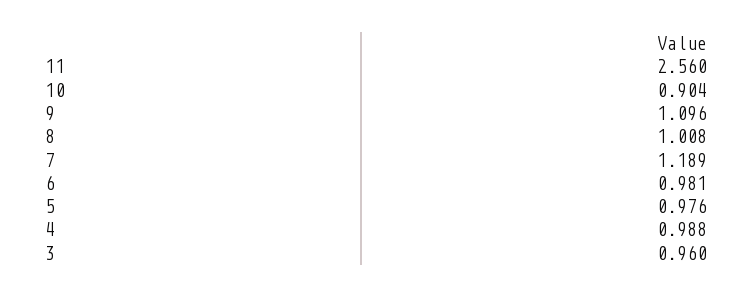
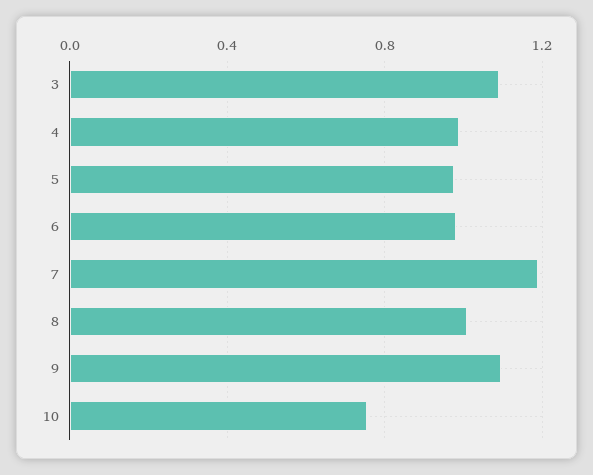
11: 2.56 -> none
10: 0.904 -> 0.75
3: 0.96 -> 1.1

